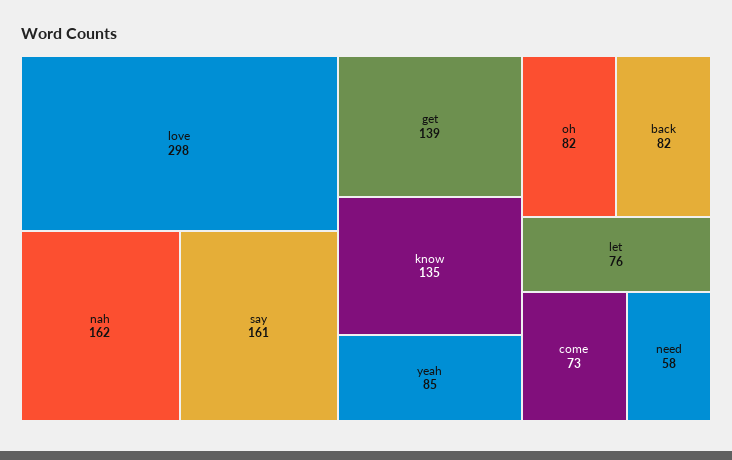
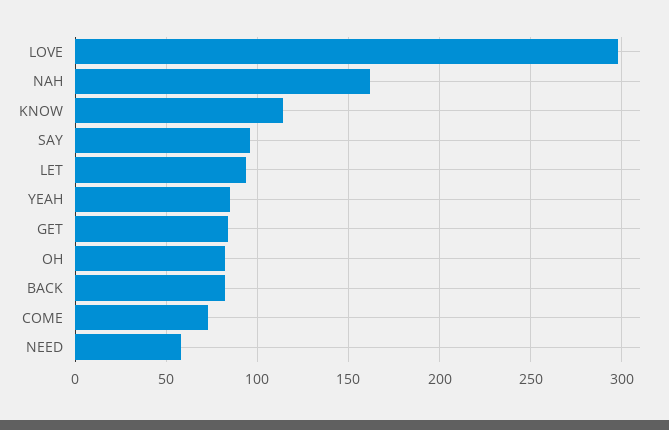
say: 161 -> 95
get: 139 -> 85
know: 135 -> 115
let: 76 -> 95

